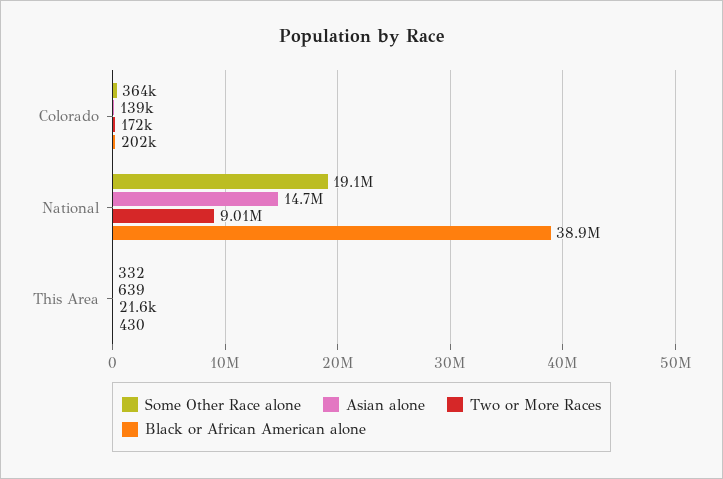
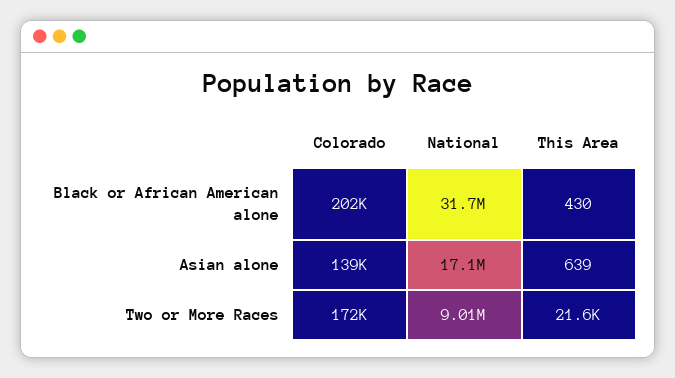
Some Other Race alone, Colorado: 364000 -> none
Some Other Race alone, National: 19100000 -> none
Asian alone, National: 14700000 -> 17100000
Black or African American alone, National: 38900000 -> 31700000
Some Other Race alone, This Area: 332 -> none

